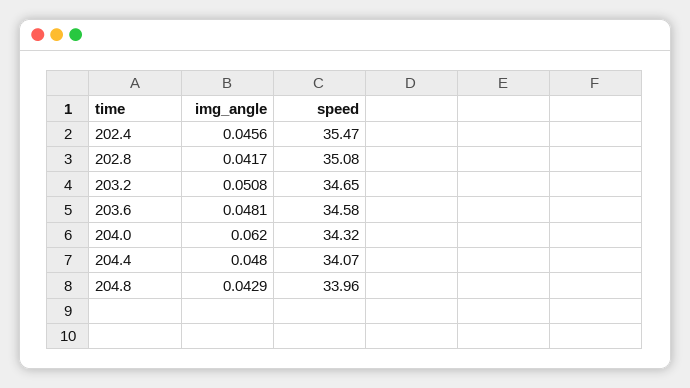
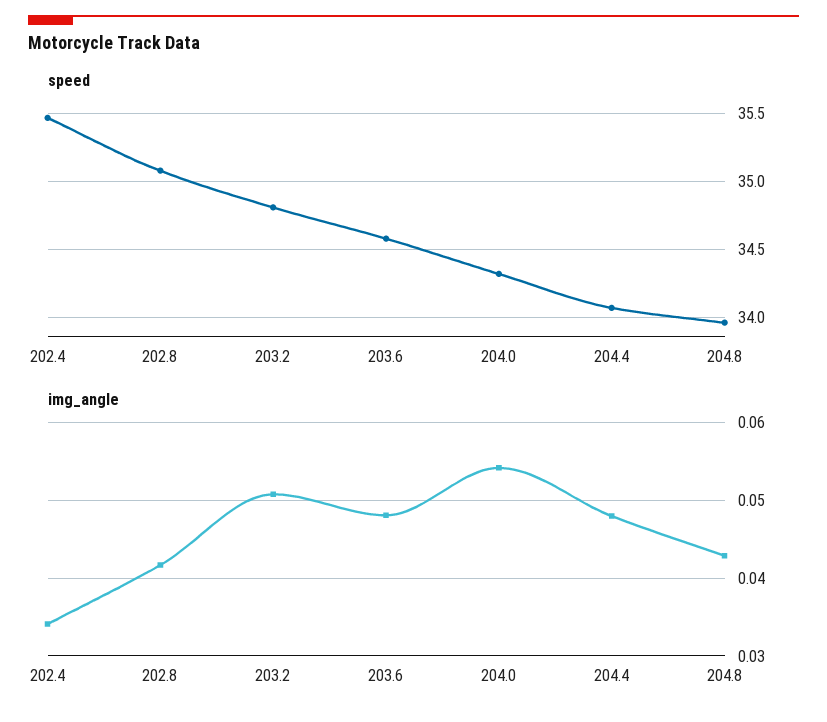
img_angle, 202.4: 0.0456 -> 0.034
speed, 203.2: 34.65 -> 34.8
img_angle, 204.0: 0.062 -> 0.054

